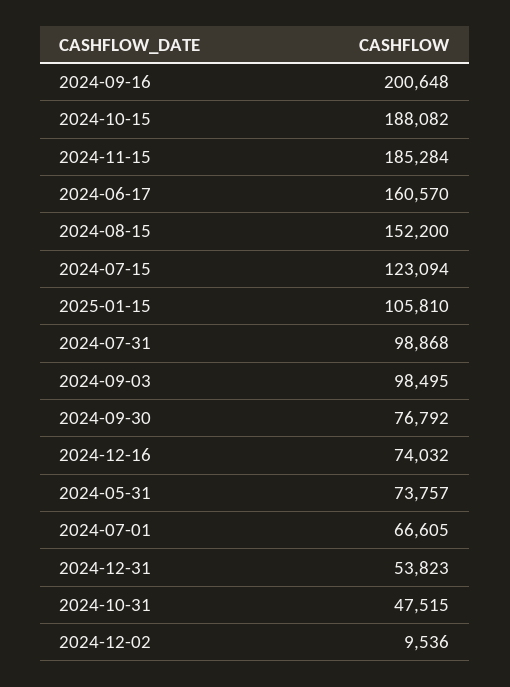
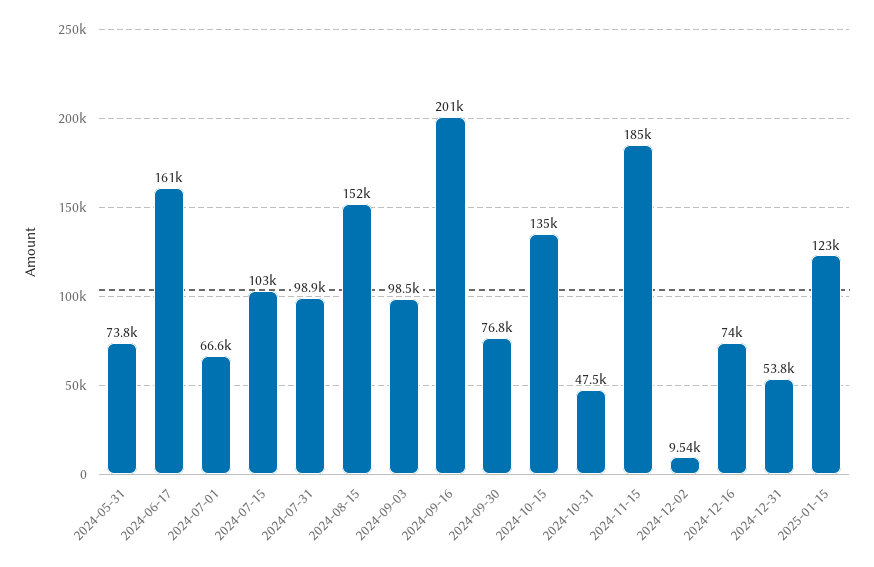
2024-10-15: 188082 -> 135000
2024-07-15: 123094 -> 103000
2025-01-15: 105810 -> 123000

